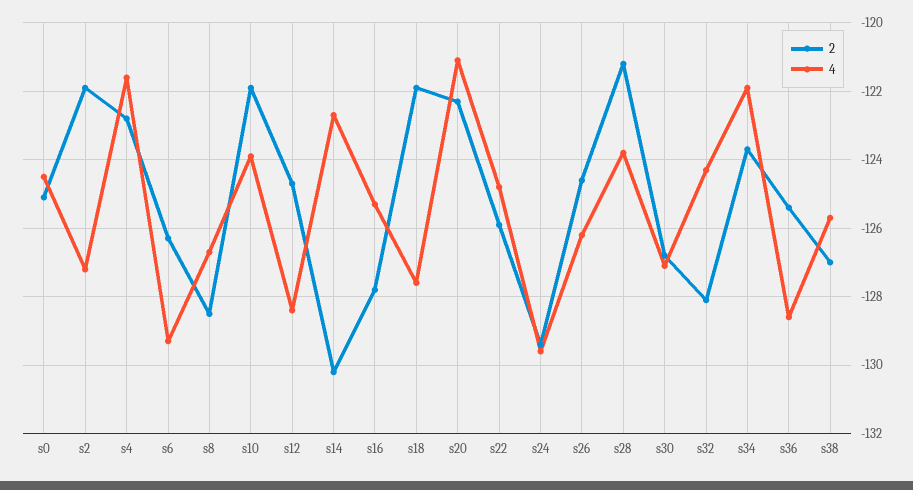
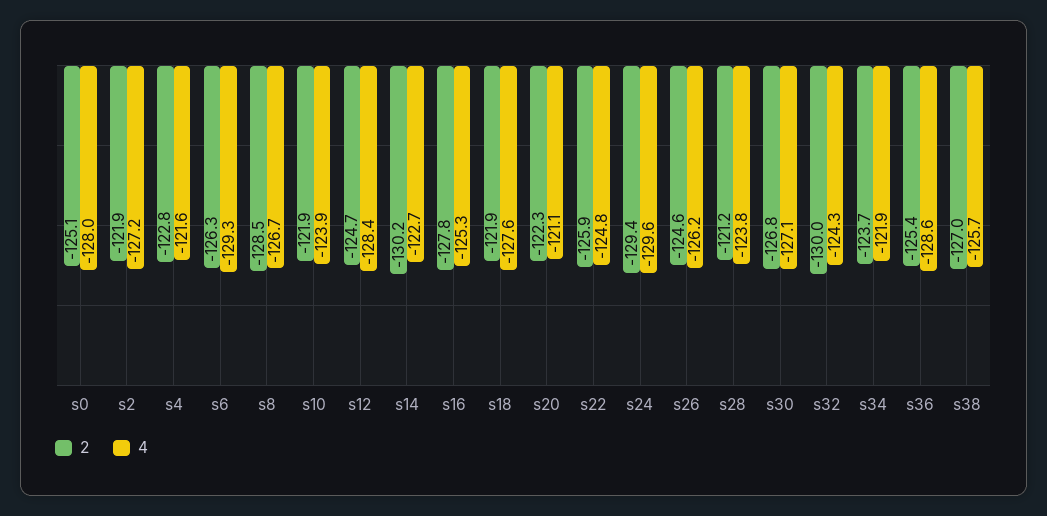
4, s0: -124.5 -> -128
2, s32: -128 -> -130

